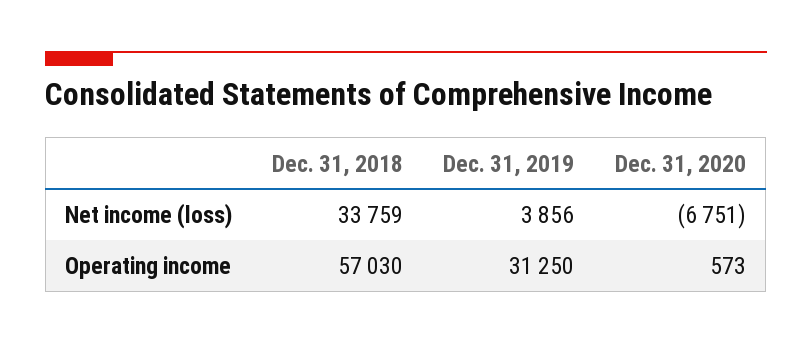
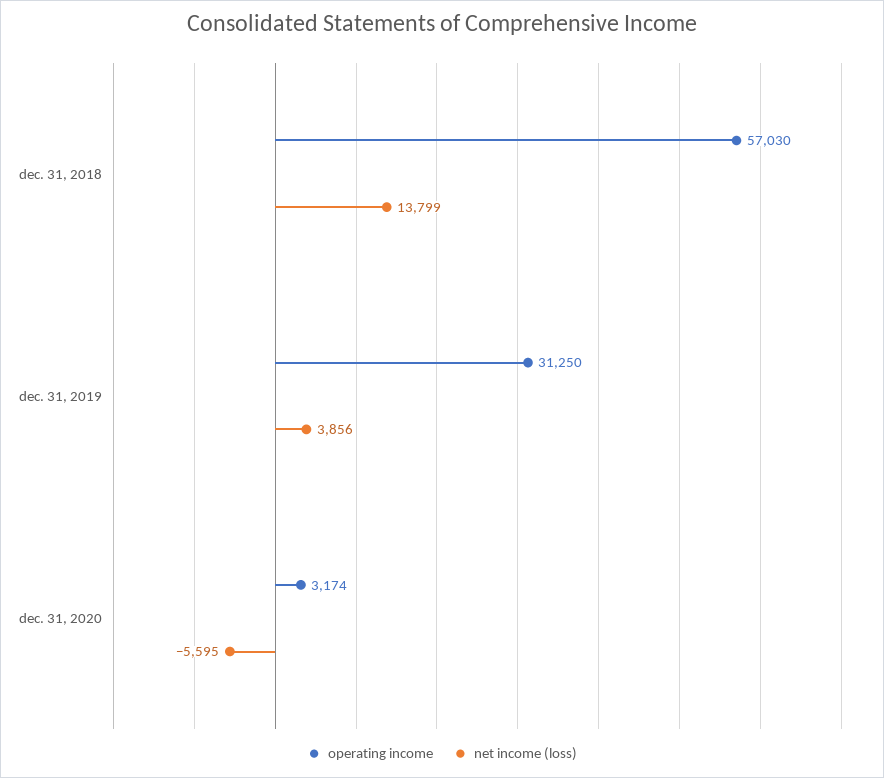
Net income (loss), Dec. 31, 2018: 33759 -> 13799
Net income (loss), Dec. 31, 2020: -6751 -> -5595
Operating income, Dec. 31, 2020: 573 -> 3174

